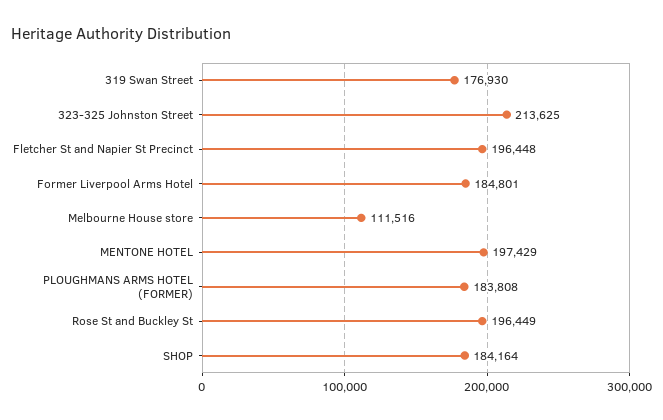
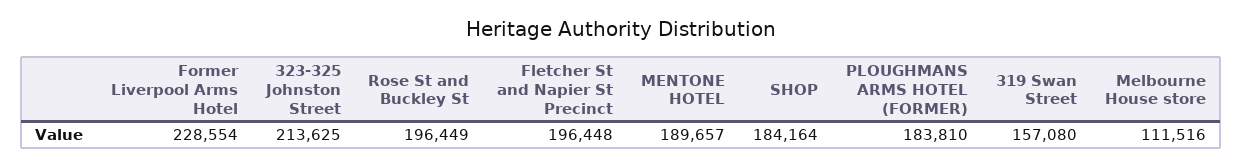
319 Swan Street: 176930 -> 157080
Former Liverpool Arms Hotel: 184801 -> 228554
MENTONE HOTEL: 197429 -> 189657
PLOUGHMANS ARMS HOTEL (FORMER): 183808 -> 183810

